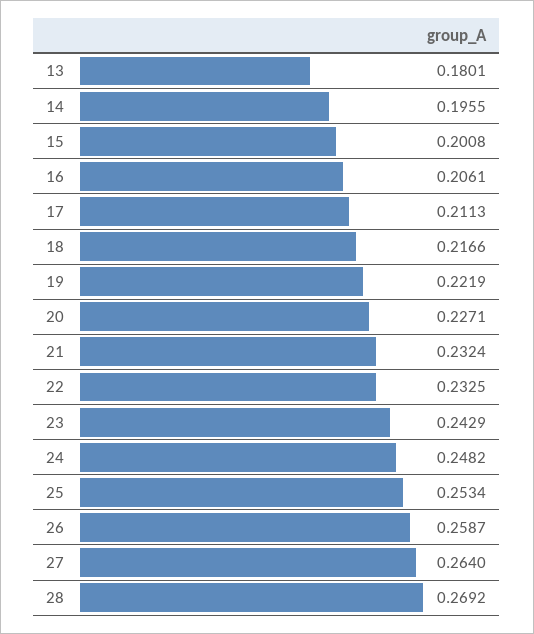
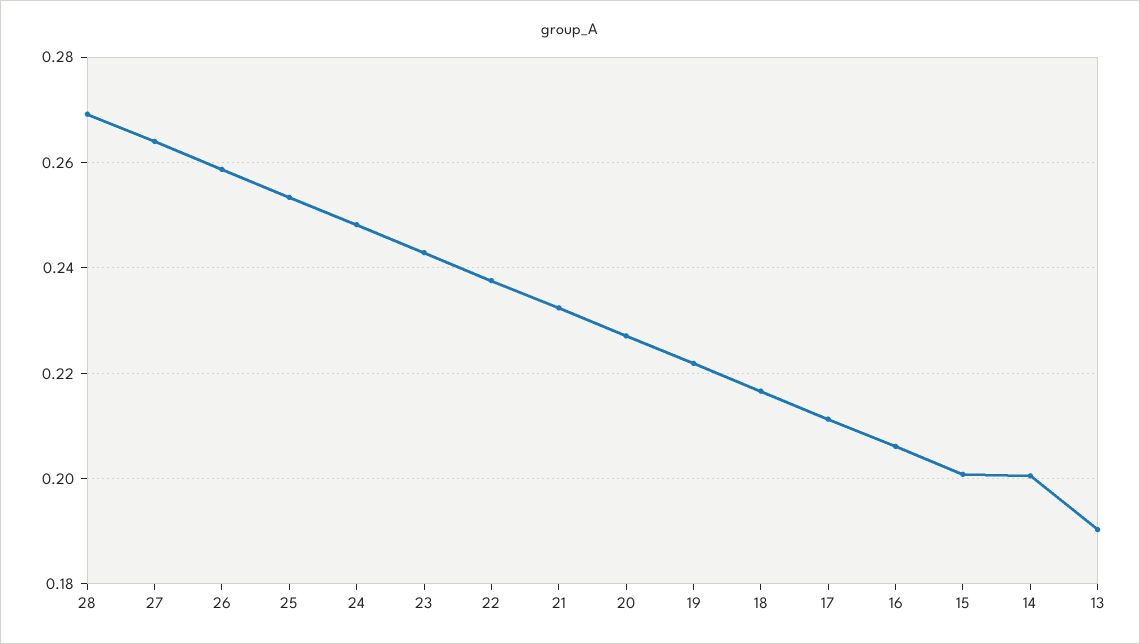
13: 0.1801 -> 0.19
14: 0.1955 -> 0.2
22: 0.2325 -> 0.238

